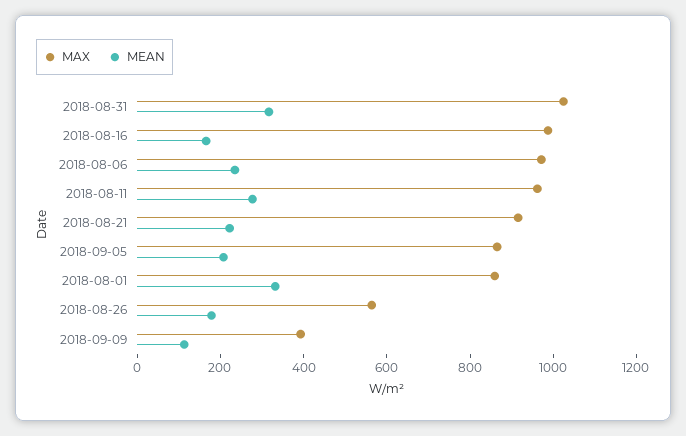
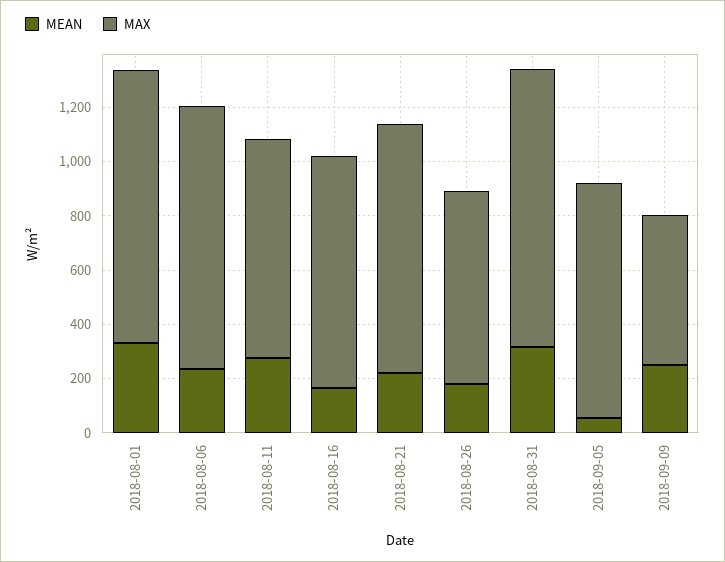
MAX, 2018-08-16: 1000 -> 850
MAX, 2018-08-11: 950 -> 800
MEAN, 2018-09-05: 200 -> 50
MAX, 2018-08-01: 850 -> 1000
MAX, 2018-08-26: 550 -> 700
MAX, 2018-09-09: 400 -> 550
MEAN, 2018-09-09: 100 -> 250

